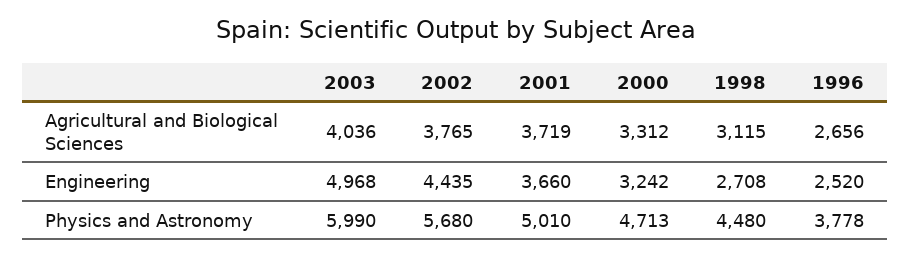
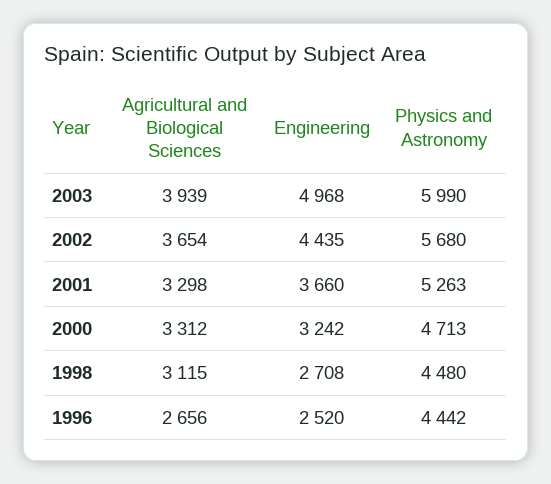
2003, Agricultural and Biological Sciences: 4036 -> 3939
2002, Agricultural and Biological Sciences: 3765 -> 3654
2001, Agricultural and Biological Sciences: 3719 -> 3298
2001, Physics and Astronomy: 5010 -> 5263
1996, Physics and Astronomy: 3778 -> 4442

